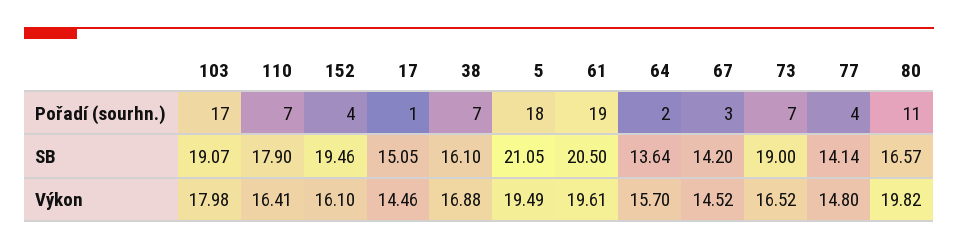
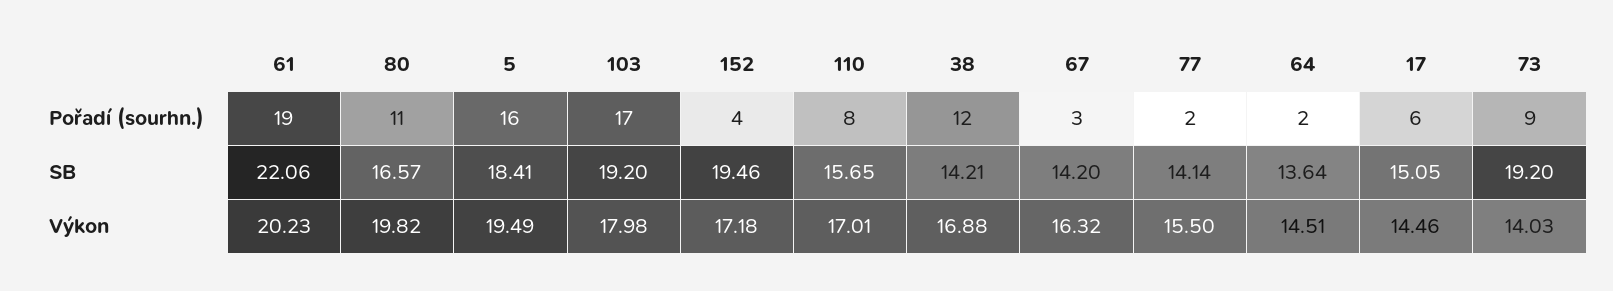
110, Pořadí (sourhn.): 7 -> 8
17, Pořadí (sourhn.): 1 -> 6
38, Pořadí (sourhn.): 7 -> 12
5, Pořadí (sourhn.): 18 -> 16
73, Pořadí (sourhn.): 7 -> 9
77, Pořadí (sourhn.): 4 -> 2
103, SB: 19.07 -> 19.2
110, SB: 17.9 -> 15.65
38, SB: 16.1 -> 14.21
5, SB: 21.05 -> 18.41
61, SB: 20.5 -> 22.06
73, SB: 19 -> 19.2
110, Výkon: 16.41 -> 17.01
152, Výkon: 16.1 -> 17.18
61, Výkon: 19.61 -> 20.23
64, Výkon: 15.7 -> 14.51
67, Výkon: 14.52 -> 16.32
73, Výkon: 16.52 -> 14.03
77, Výkon: 14.8 -> 15.5

